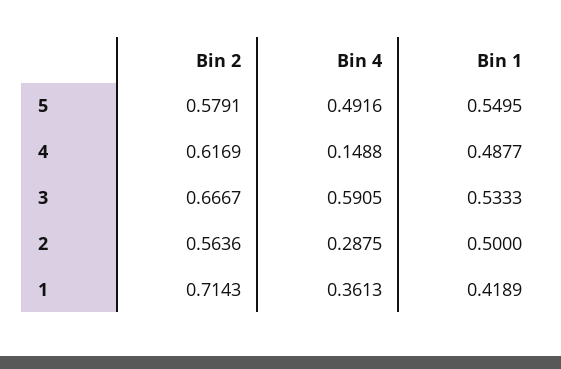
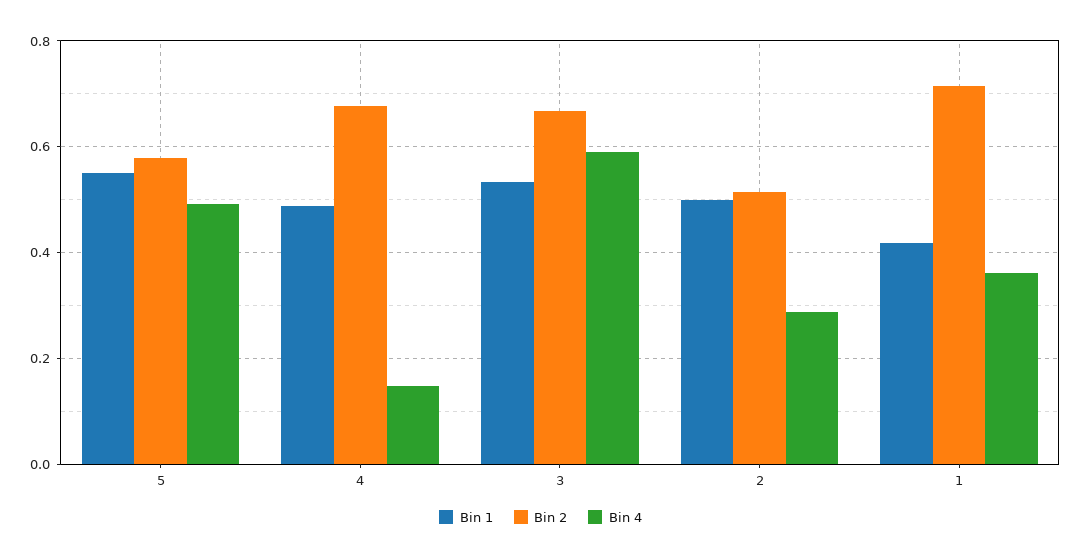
Bin 2, 4: 0.6169 -> 0.68
Bin 2, 2: 0.5636 -> 0.52

